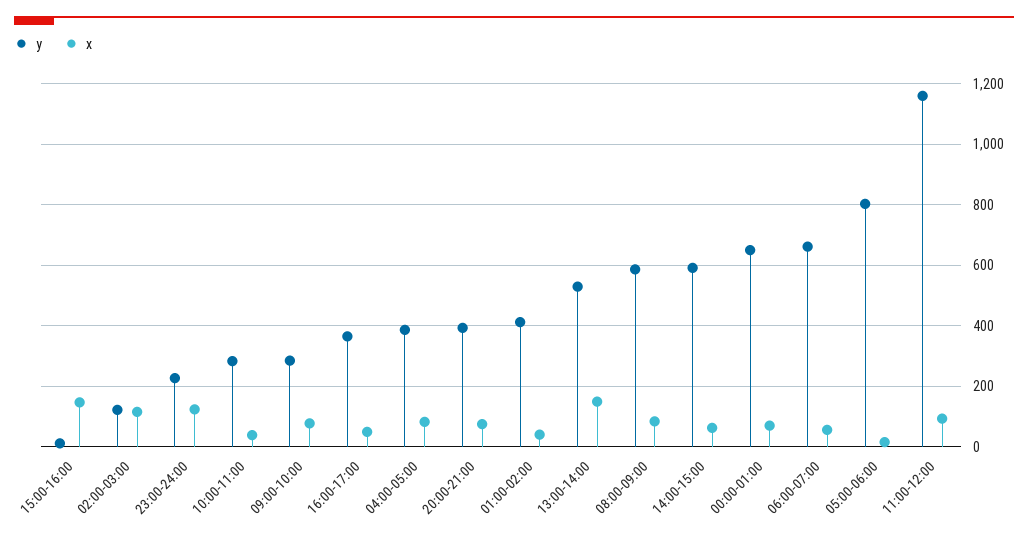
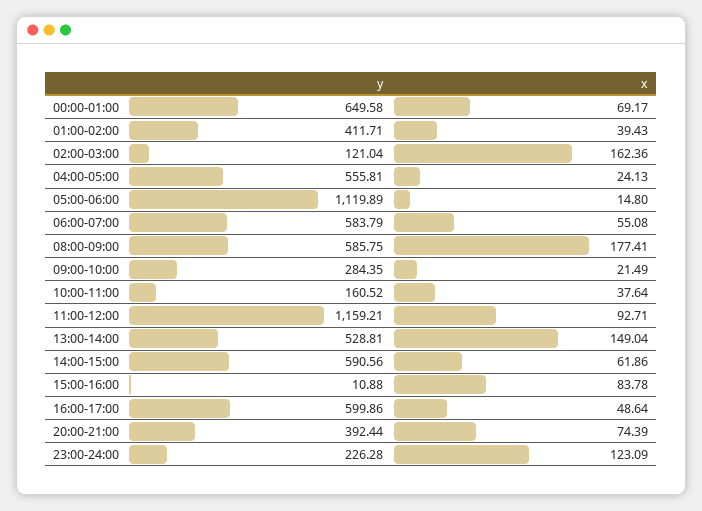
x, 15:00-16:00: 140 -> 83.78
x, 02:00-03:00: 120 -> 162.36
y, 10:00-11:00: 280 -> 160.52
x, 09:00-10:00: 80 -> 21.49
y, 16:00-17:00: 360 -> 599.86
y, 04:00-05:00: 380 -> 555.81
x, 04:00-05:00: 80 -> 24.13
x, 08:00-09:00: 80 -> 177.41
y, 06:00-07:00: 660 -> 583.79
y, 05:00-06:00: 800 -> 1119.89

